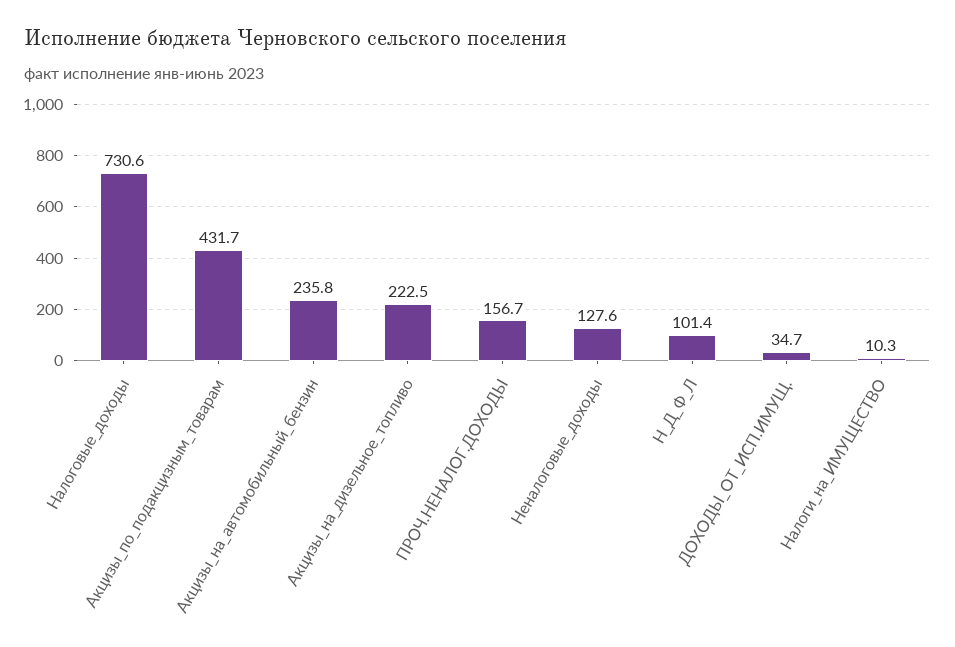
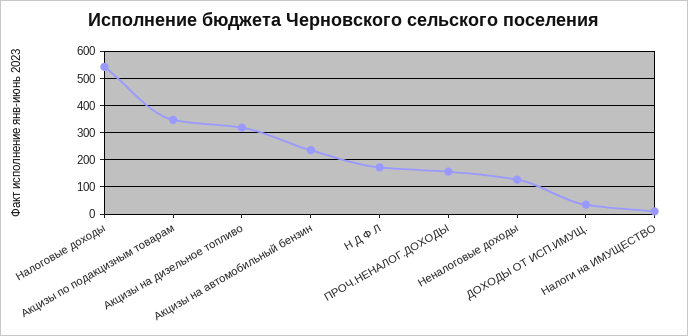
Налоговые_доходы: 730.6 -> 550
Акцизы_по_подакцизным_товарам: 431.7 -> 350
Акцизы_на_дизельное_топливо: 222.5 -> 325
Н_Д_Ф_Л: 101.4 -> 175

